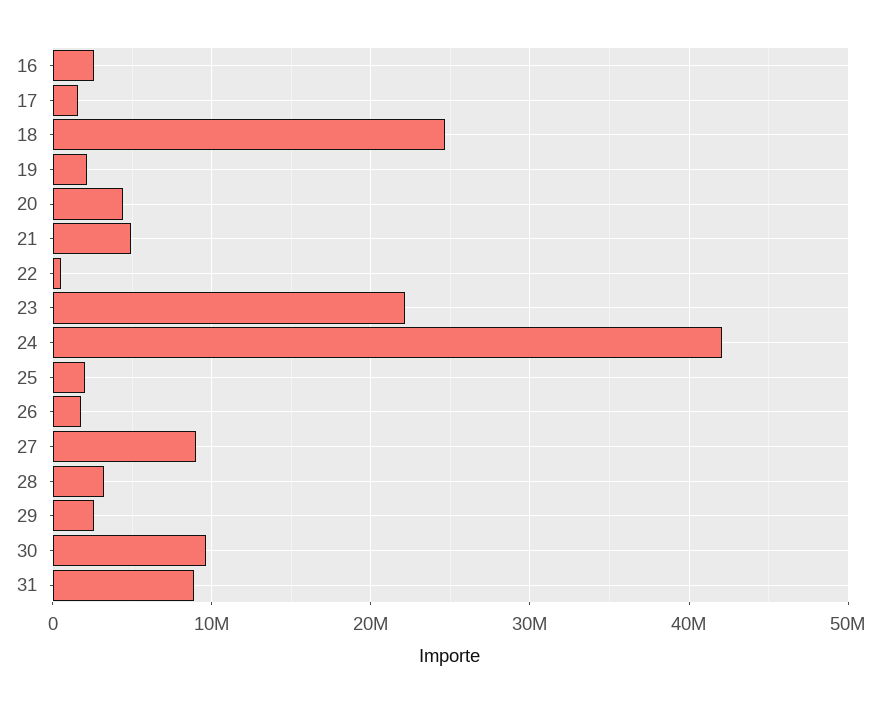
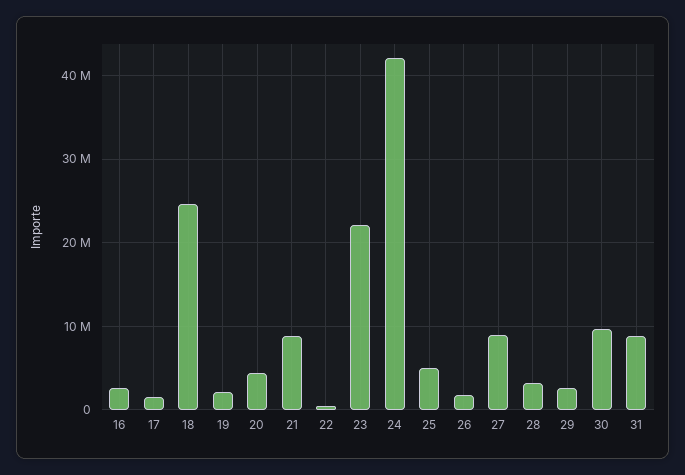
21: 5000000 -> 9000000
25: 2000000 -> 5000000

